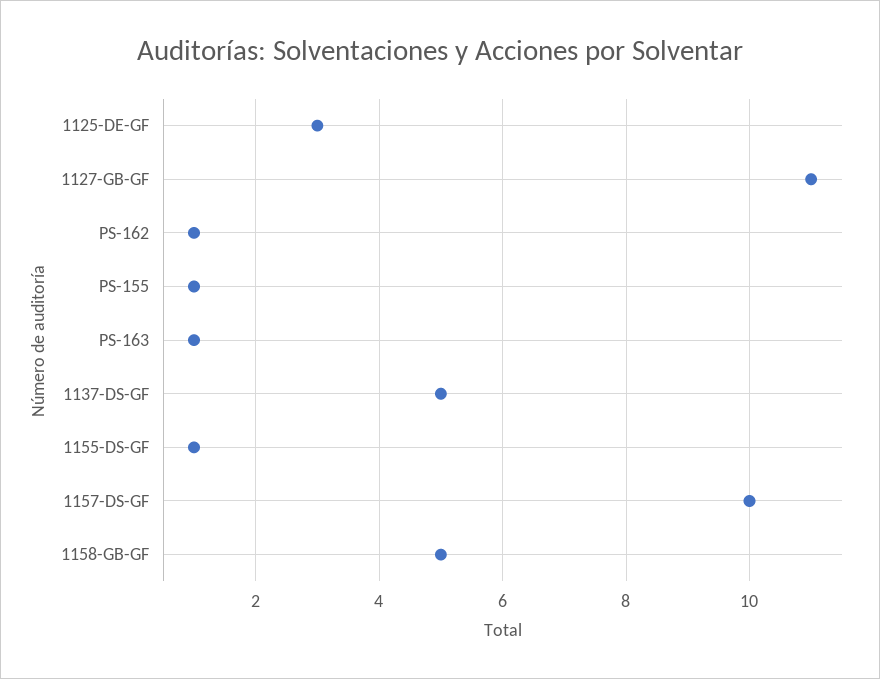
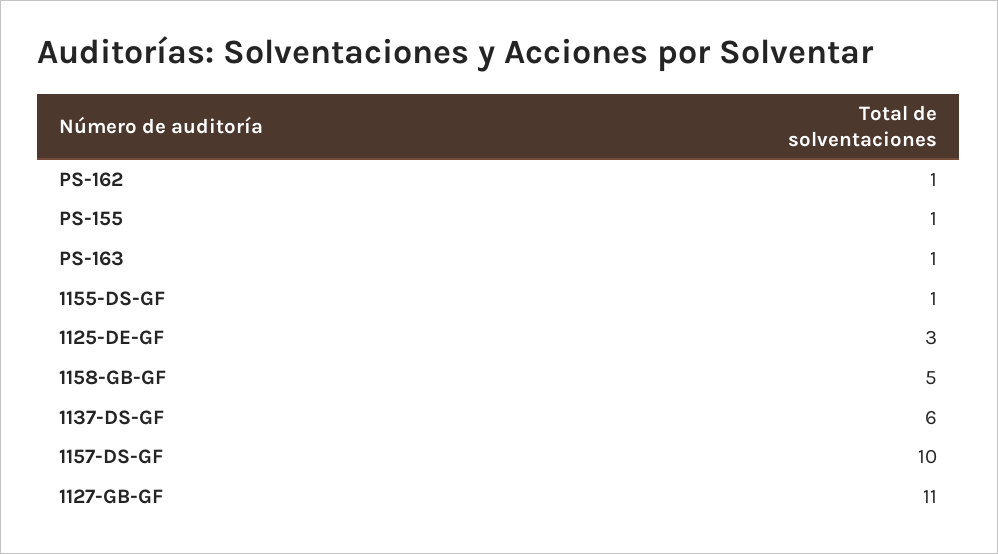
1137-DS-GF: 5 -> 6

